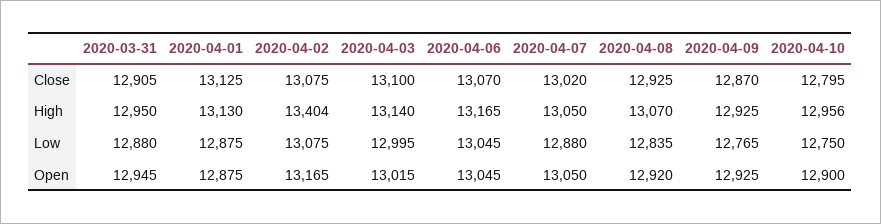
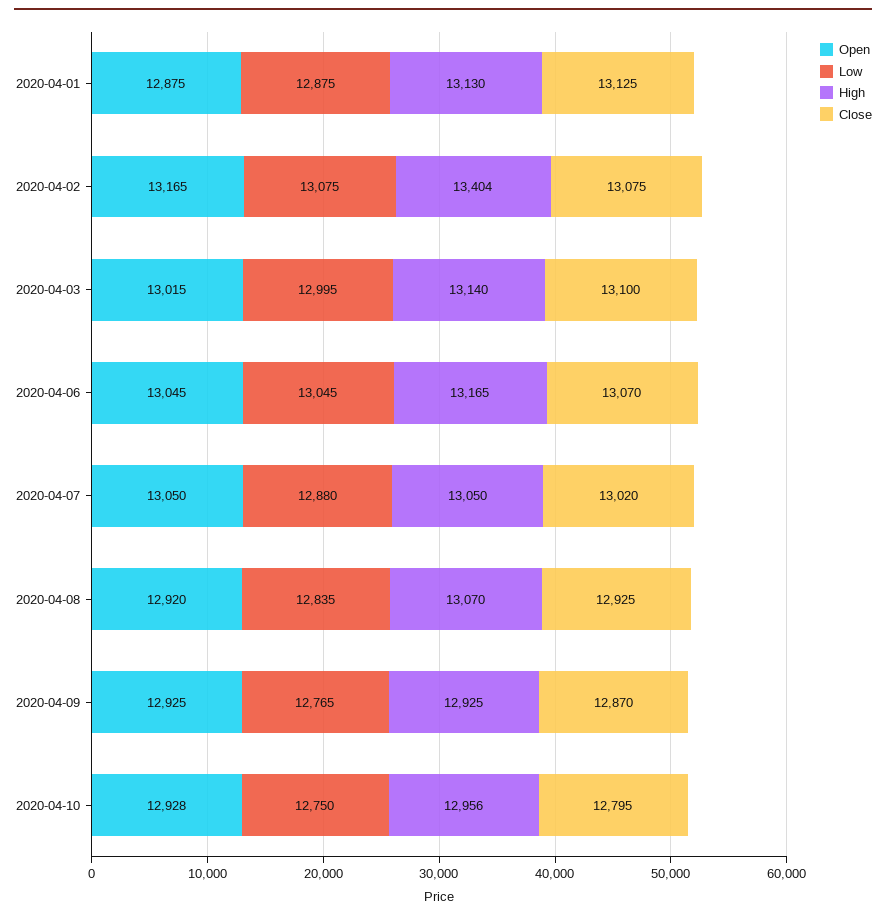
Close, 2020-03-31: 12905 -> none
High, 2020-03-31: 12950 -> none
Low, 2020-03-31: 12880 -> none
Open, 2020-03-31: 12945 -> none
Open, 2020-04-10: 12900 -> 12928

